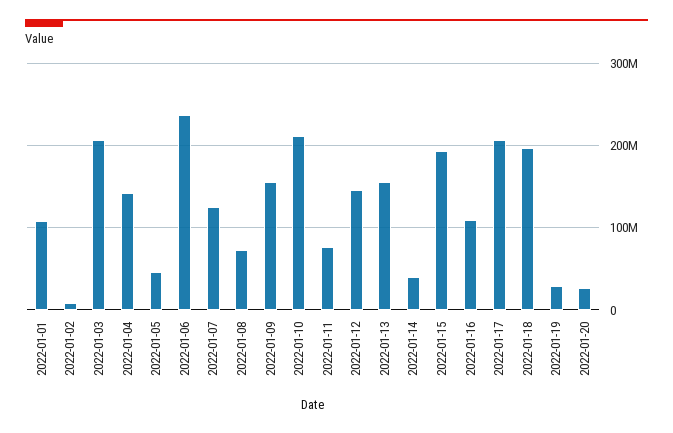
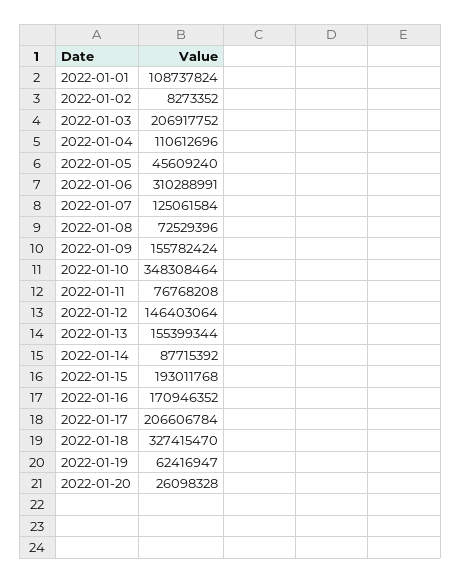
2022-01-04: 140000000 -> 110612696
2022-01-06: 240000000 -> 310288991
2022-01-10: 210000000 -> 348308464
2022-01-14: 40000000 -> 87715392
2022-01-16: 110000000 -> 170946352
2022-01-18: 200000000 -> 327415470
2022-01-19: 30000000 -> 62416947

